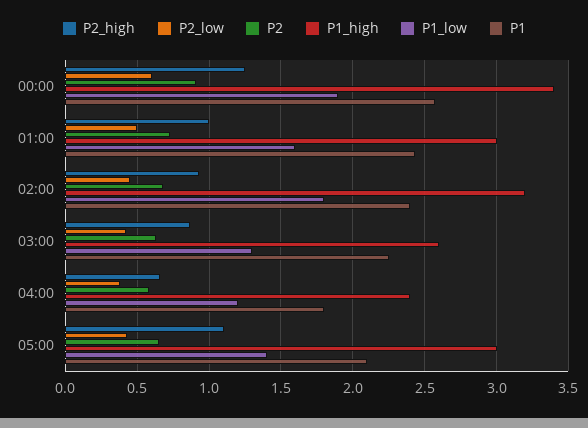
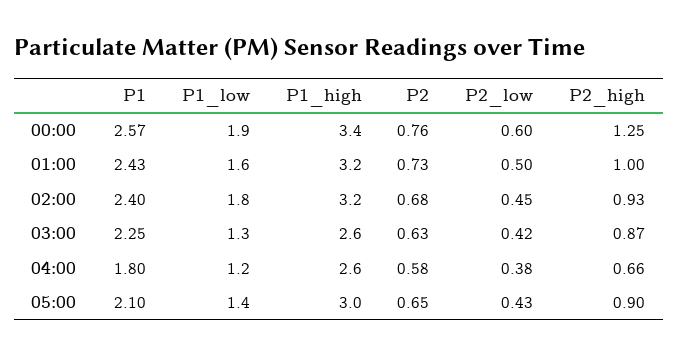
P2, 00:00: 0.9 -> 0.76
P1_high, 01:00: 3 -> 3.2
P1_high, 04:00: 2.4 -> 2.6
P2_high, 05:00: 1.1 -> 0.9

